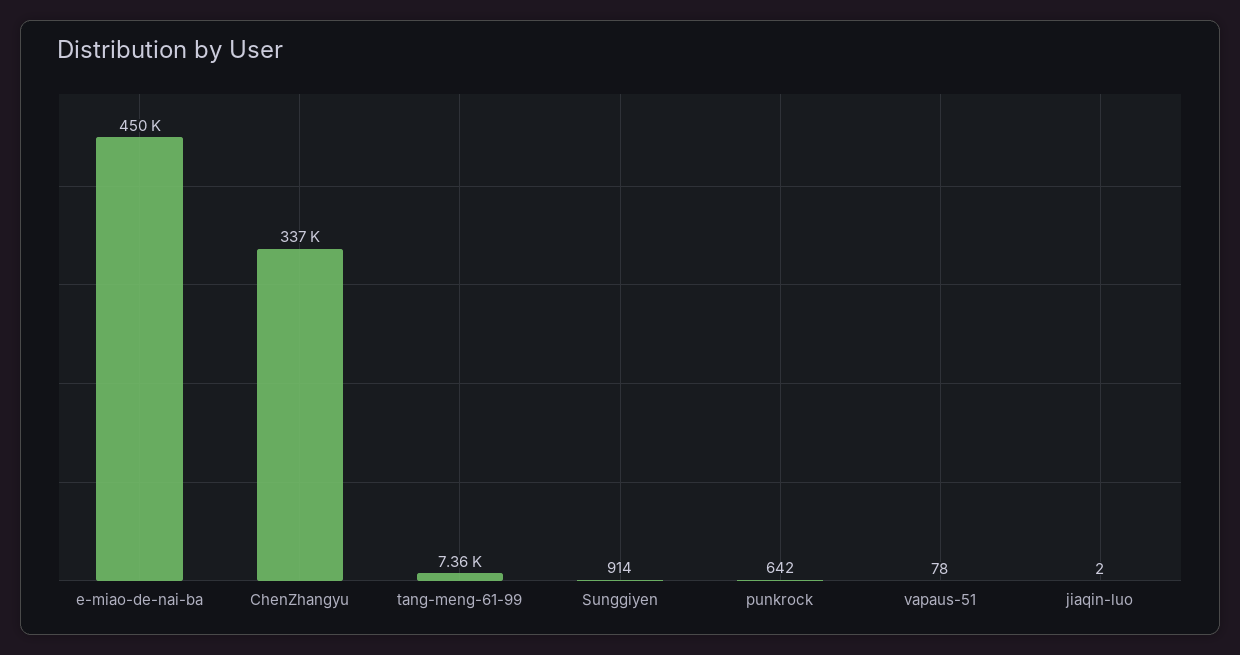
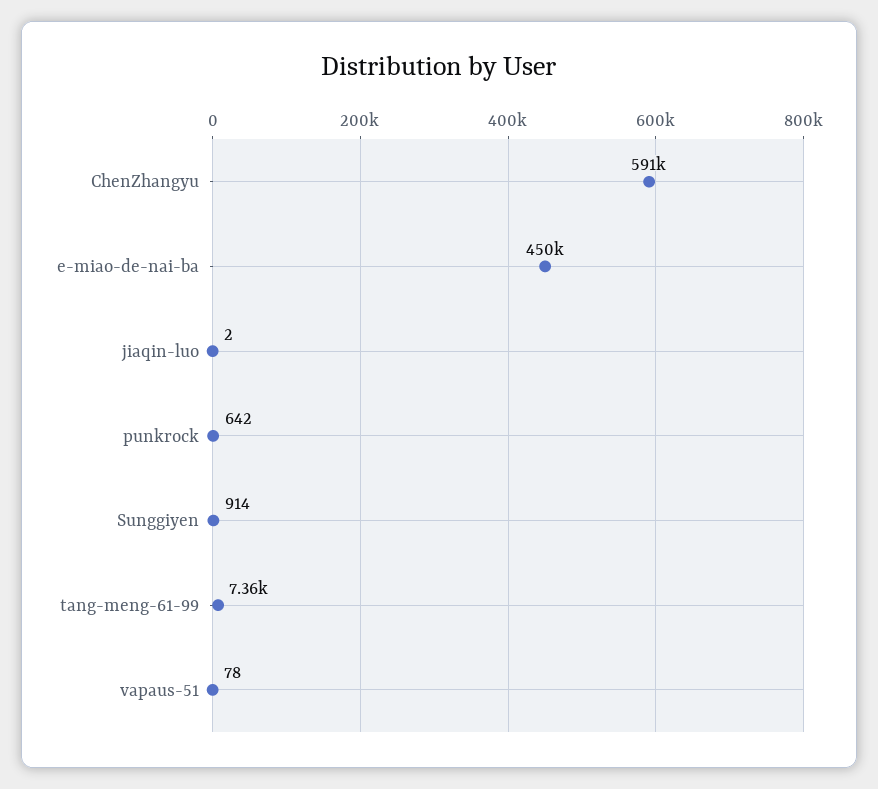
ChenZhangyu: 337000 -> 591000

